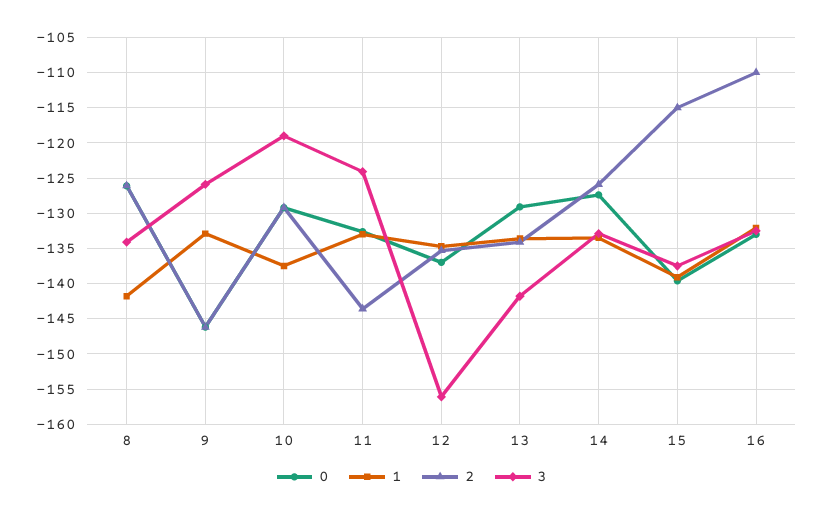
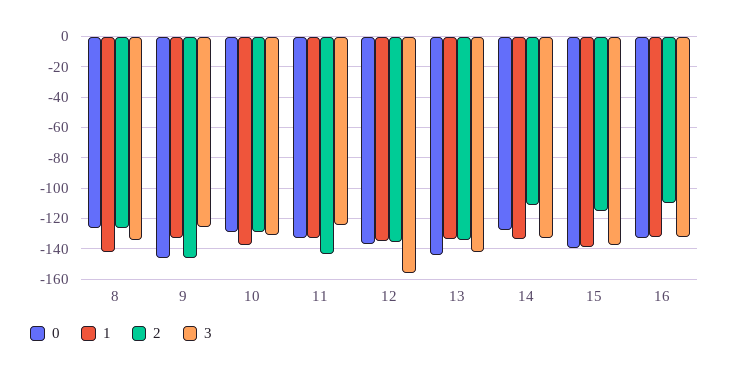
3, 10: -119 -> -130
0, 13: -129 -> -145
2, 14: -126 -> -110

